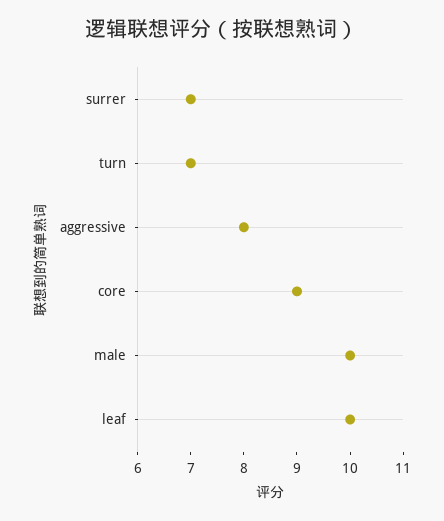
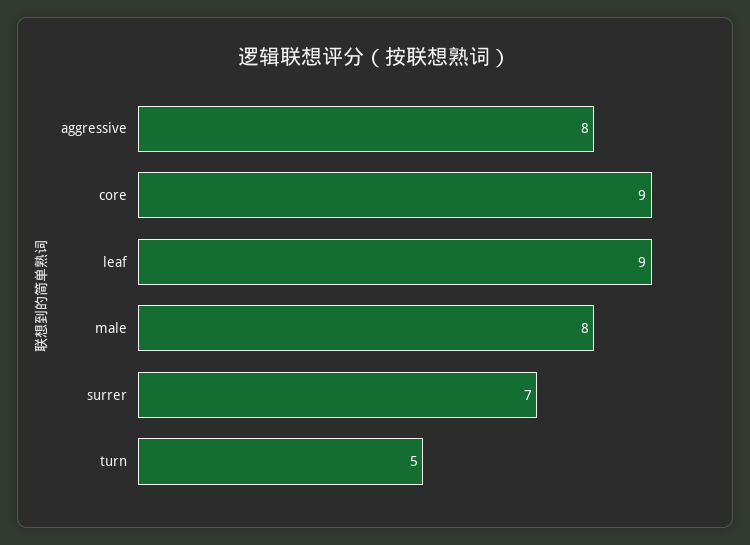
turn: 7 -> 5
male: 10 -> 8
leaf: 10 -> 9

